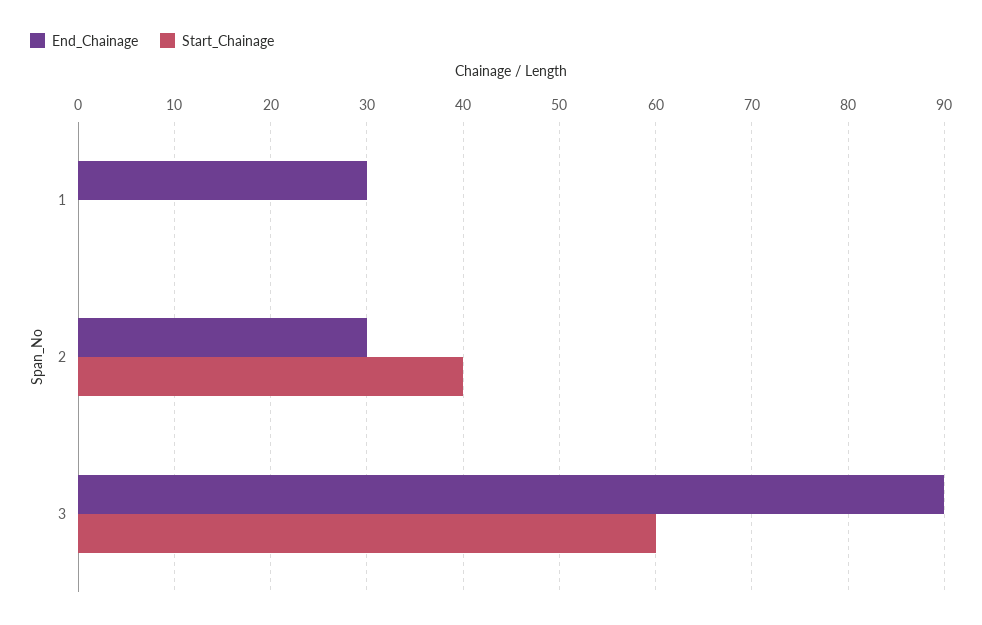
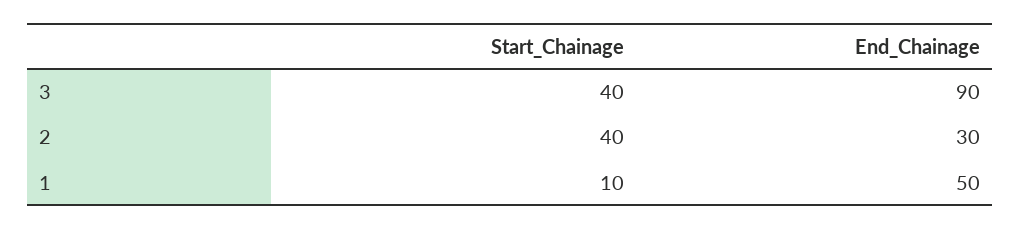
End_Chainage, 1: 30 -> 50
Start_Chainage, 1: 0 -> 10
Start_Chainage, 3: 60 -> 40

